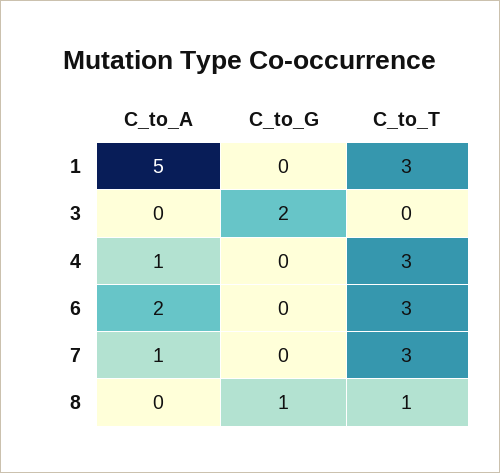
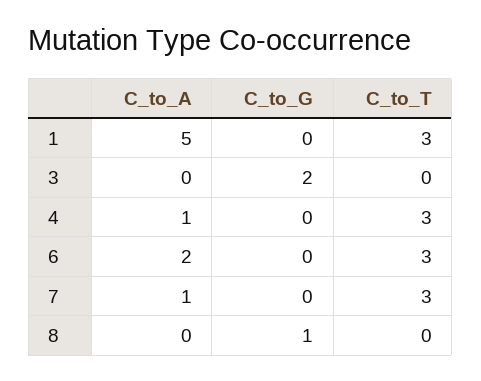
C_to_T, 8: 1 -> 0

